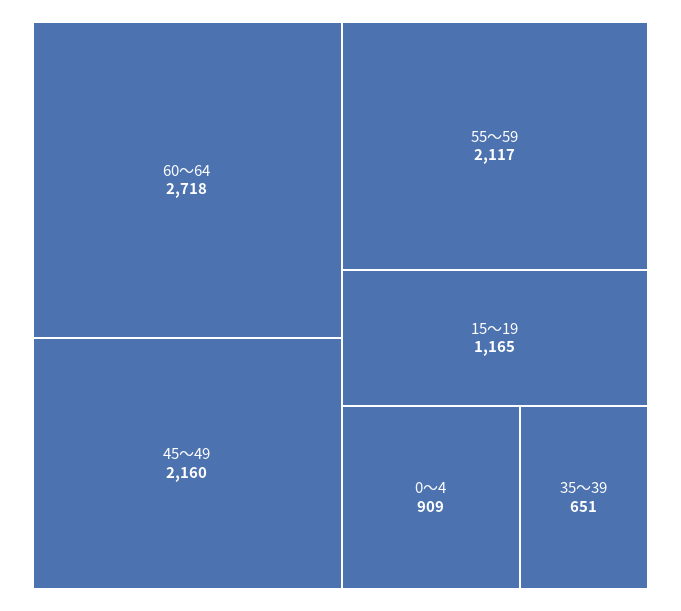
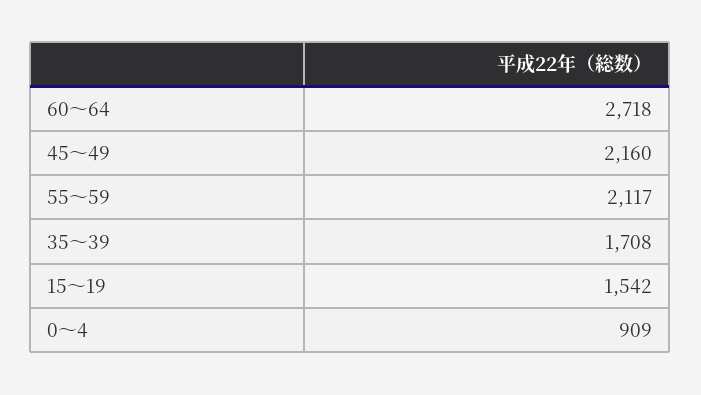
15～19: 1165 -> 1542
35～39: 651 -> 1708

